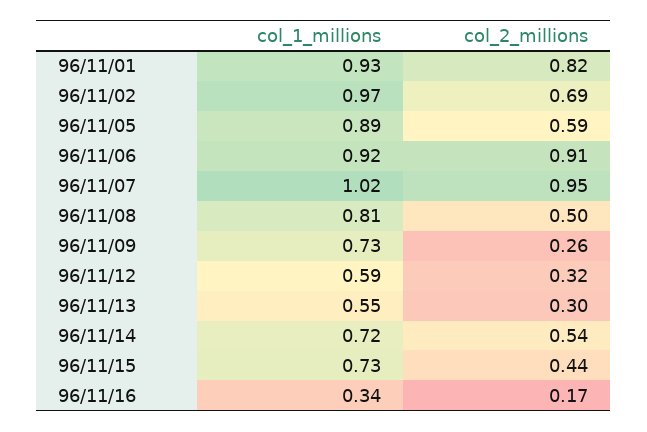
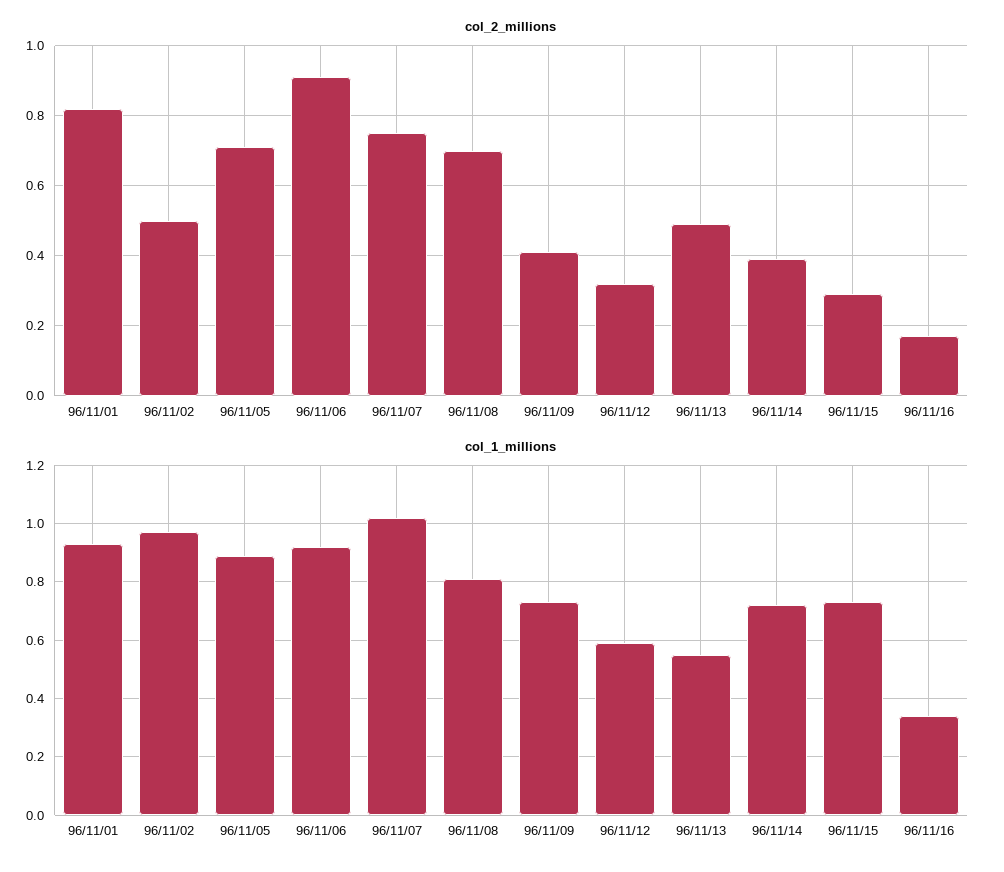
col_2_millions, 96/11/02: 0.69 -> 0.5
col_2_millions, 96/11/05: 0.59 -> 0.7
col_2_millions, 96/11/07: 0.95 -> 0.75
col_2_millions, 96/11/08: 0.5 -> 0.7
col_2_millions, 96/11/09: 0.26 -> 0.4
col_2_millions, 96/11/13: 0.3 -> 0.5
col_2_millions, 96/11/14: 0.54 -> 0.4
col_2_millions, 96/11/15: 0.44 -> 0.3

